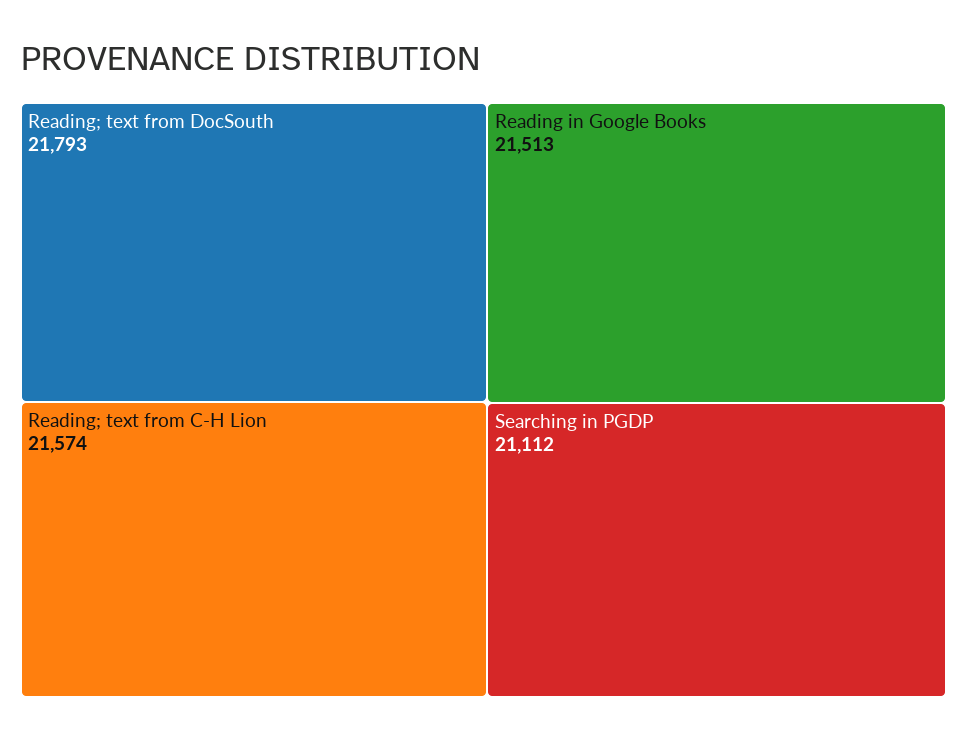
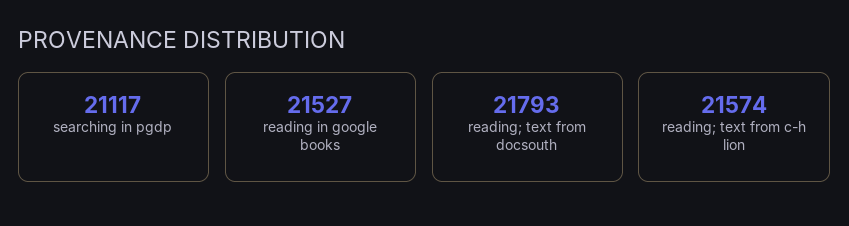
Reading in Google Books: 21513 -> 21527
Searching in PGDP: 21112 -> 21117

